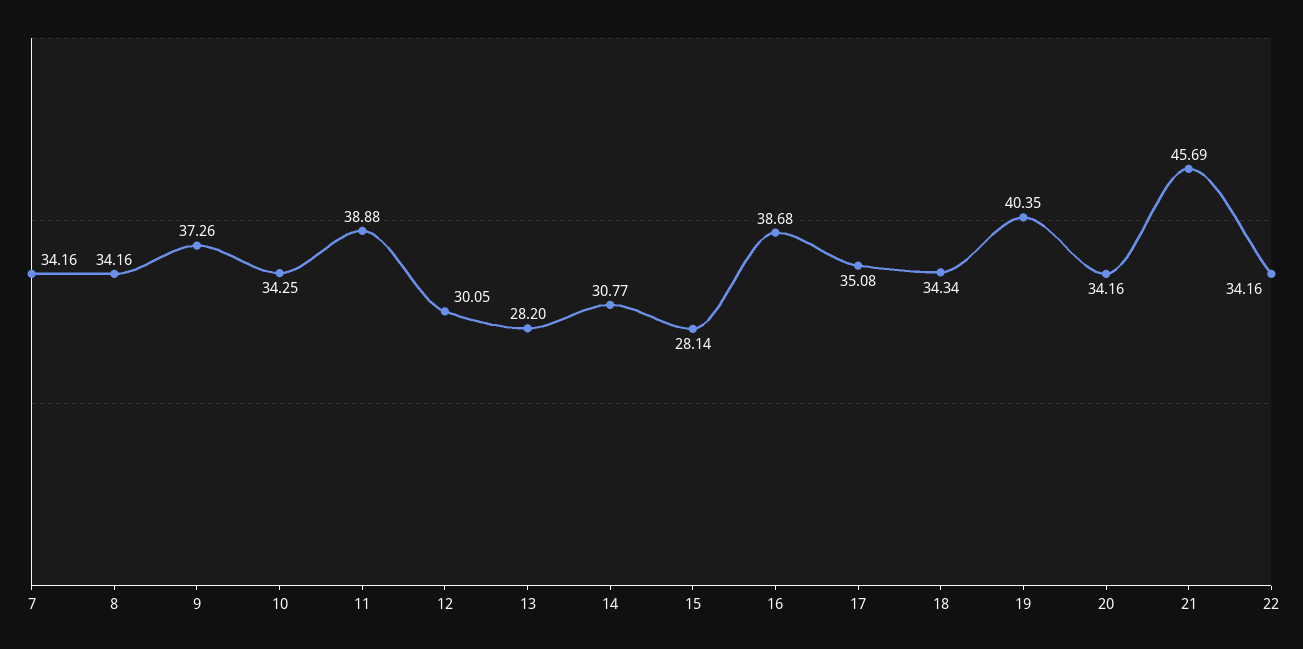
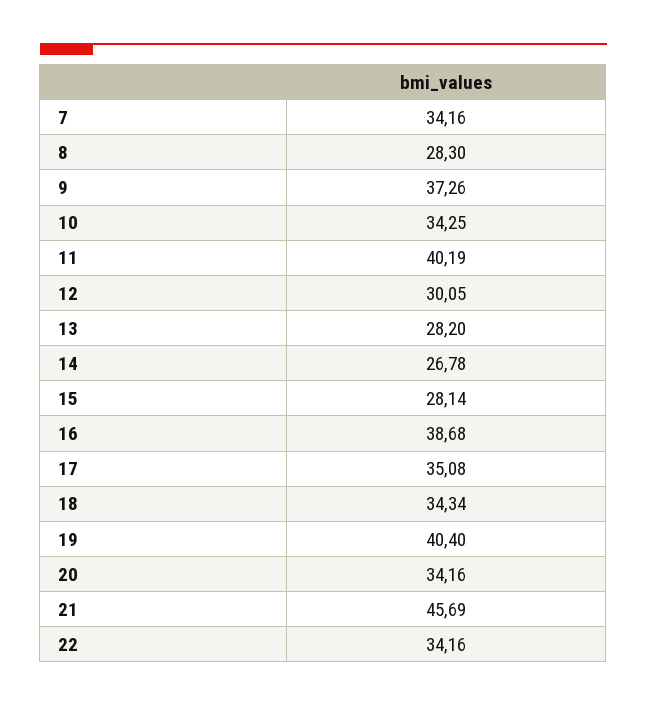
8: 34.16 -> 28.3
11: 38.88 -> 40.19
14: 30.77 -> 26.78
19: 40.35 -> 40.4

